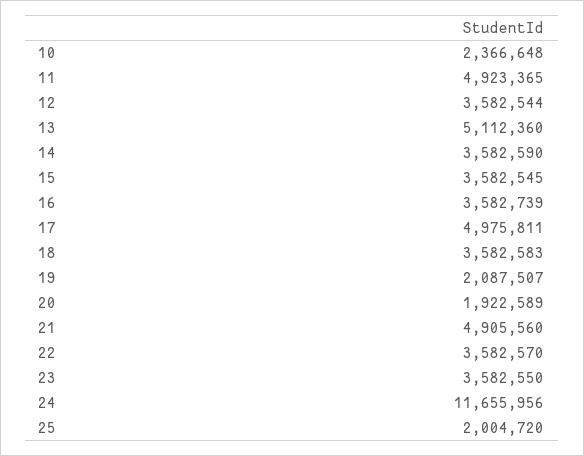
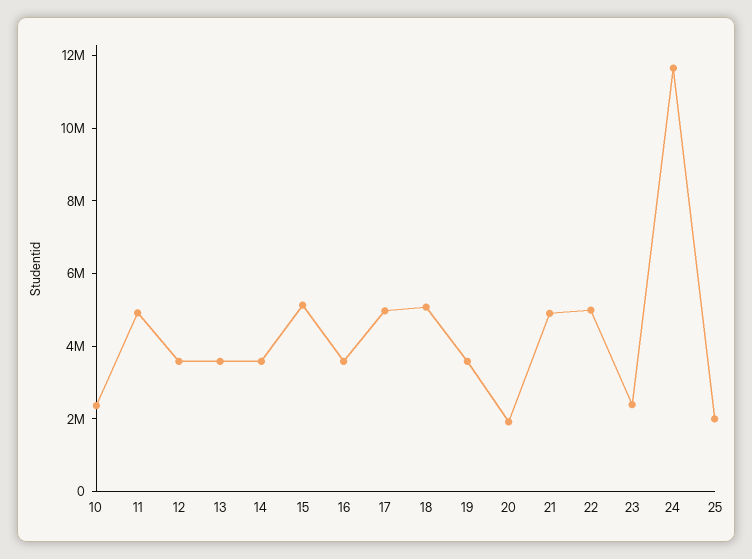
13: 5112360 -> 3500000
15: 3582545 -> 5000000
18: 3582583 -> 5000000
19: 2087507 -> 3500000
22: 3582570 -> 5000000
23: 3582550 -> 2500000

